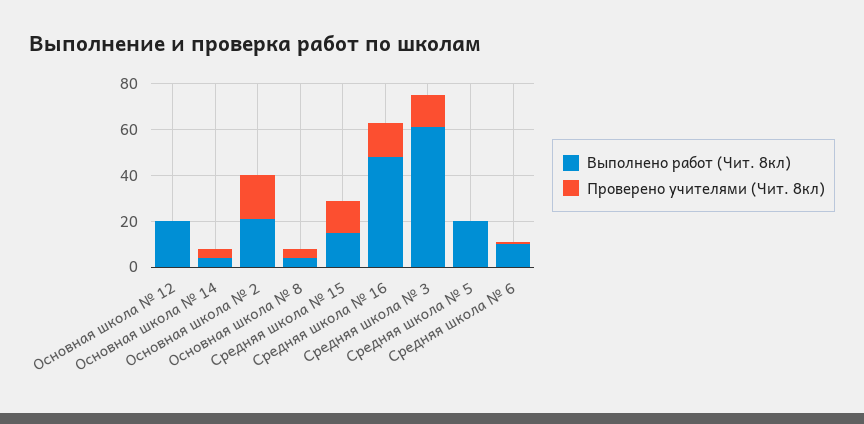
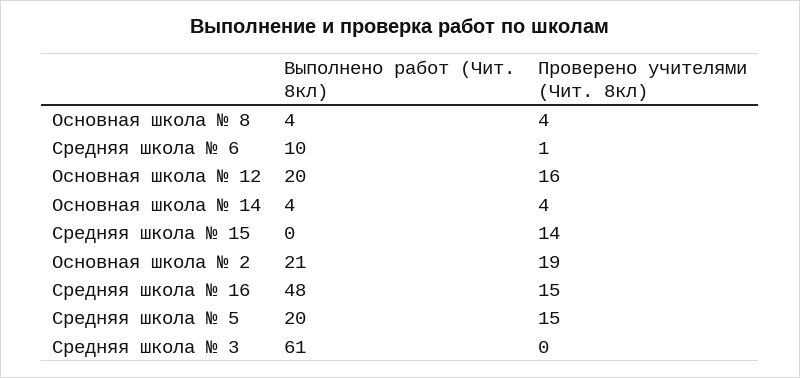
Проверено учителями (Чит. 8кл), Основная школа № 12: 0 -> 16
Выполнено работ (Чит. 8кл), Средняя школа № 15: 15 -> 0
Проверено учителями (Чит. 8кл), Средняя школа № 3: 15 -> 0
Проверено учителями (Чит. 8кл), Средняя школа № 5: 0 -> 15

